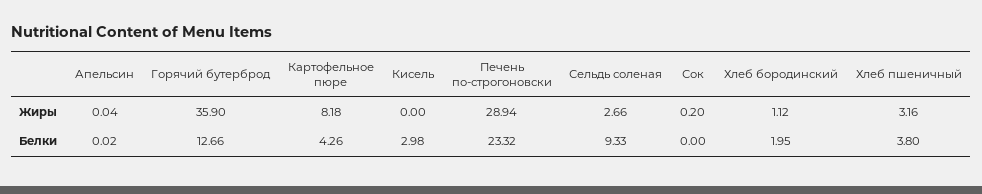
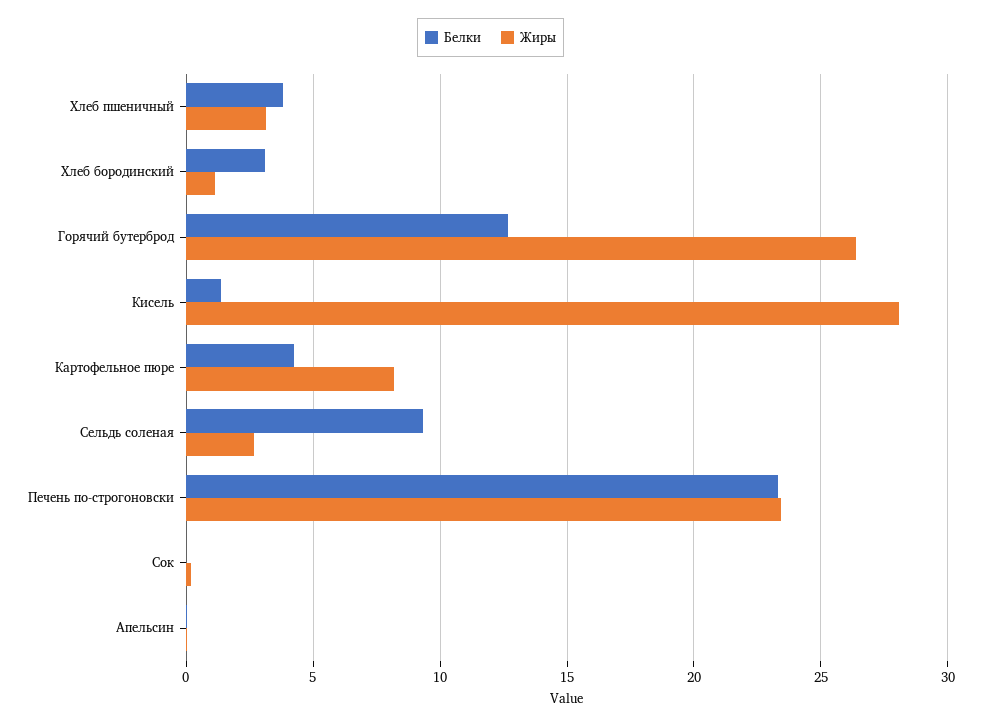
Жиры, Горячий бутерброд: 35.9 -> 26.5
Жиры, Кисель: 0 -> 28
Жиры, Печень по-строгоновски: 28.94 -> 23.5
Белки, Кисель: 2.98 -> 1.5
Белки, Хлеб бородинский: 1.95 -> 3

